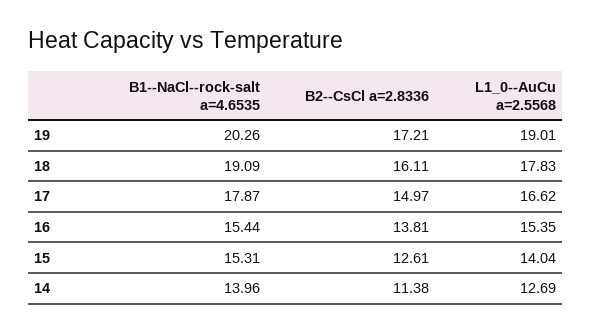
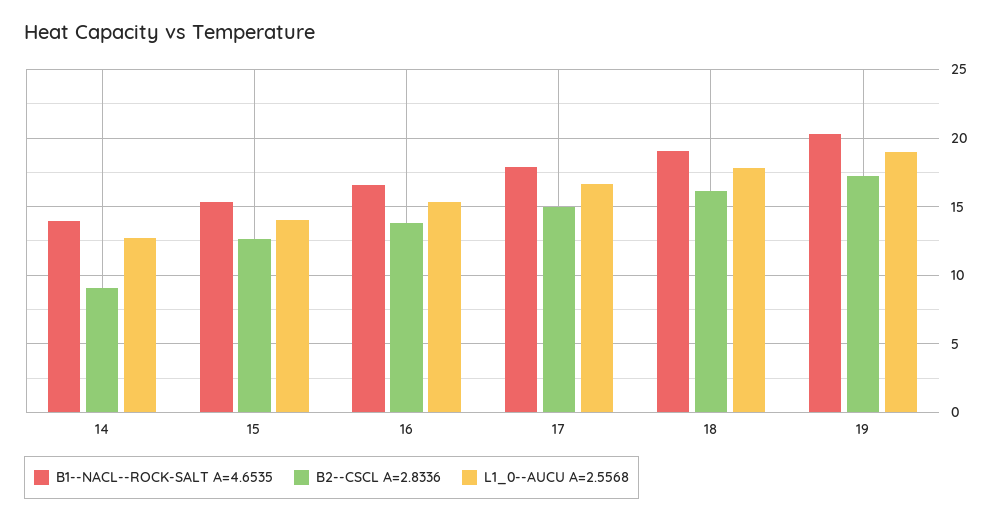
B1--NaCl--rock-salt a=4.6535, 16: 15.44 -> 16.5
B2--CsCl a=2.8336, 14: 11.38 -> 9

